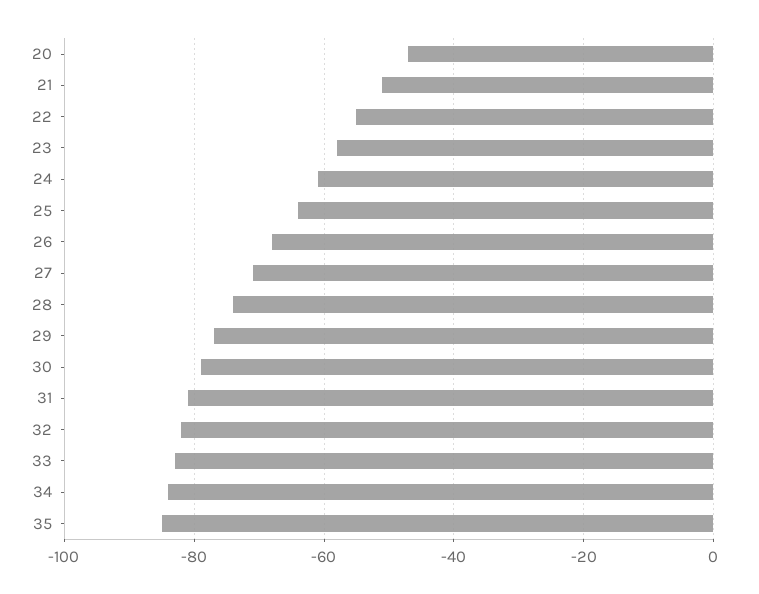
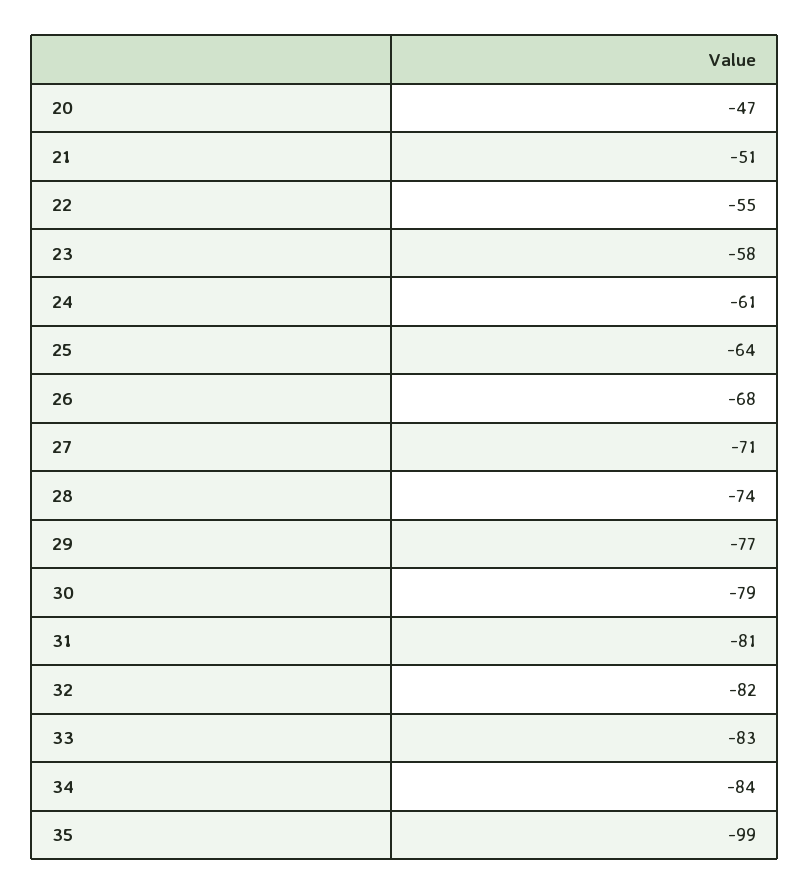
35: -85 -> -99

